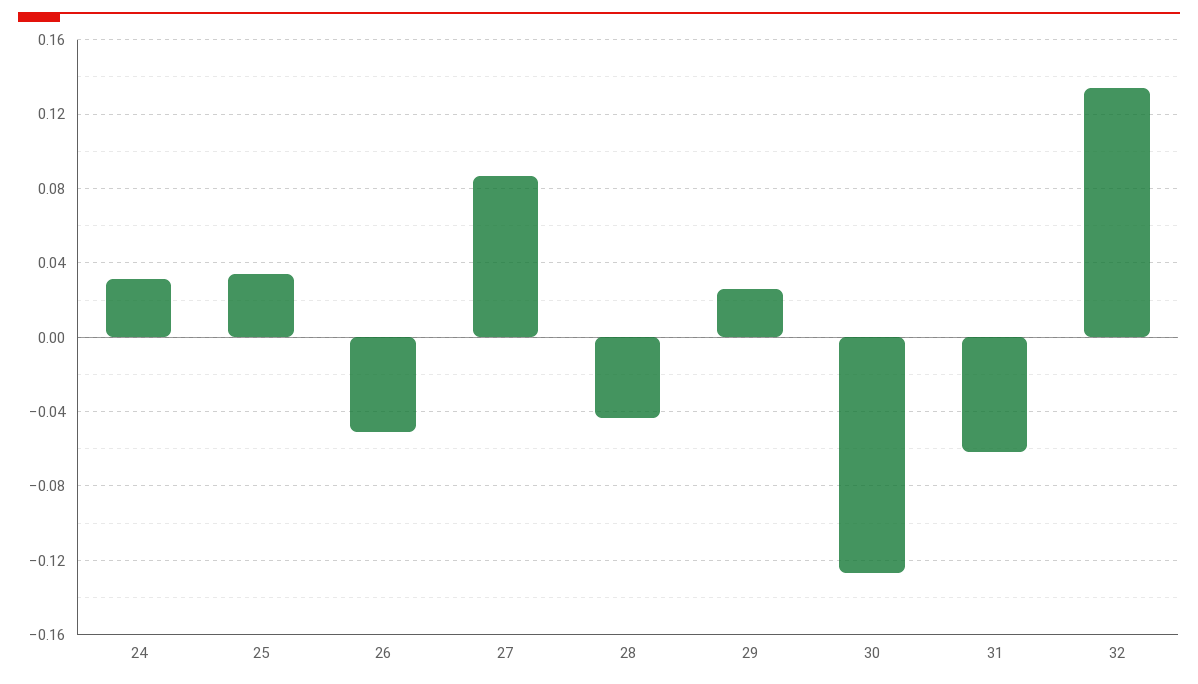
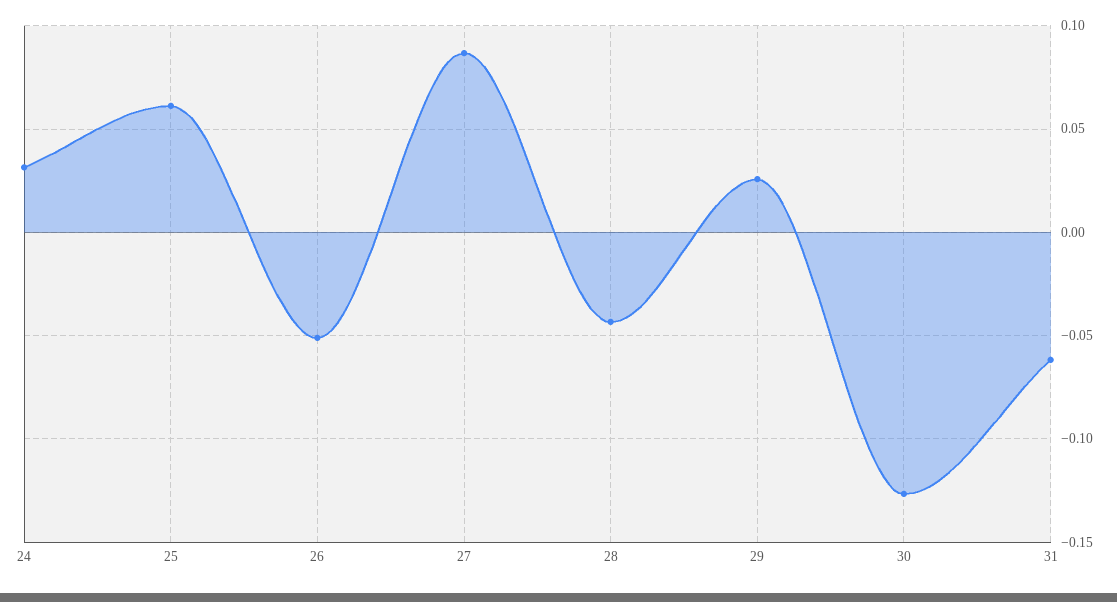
25: 0.035 -> 0.06
32: 0.135 -> none

